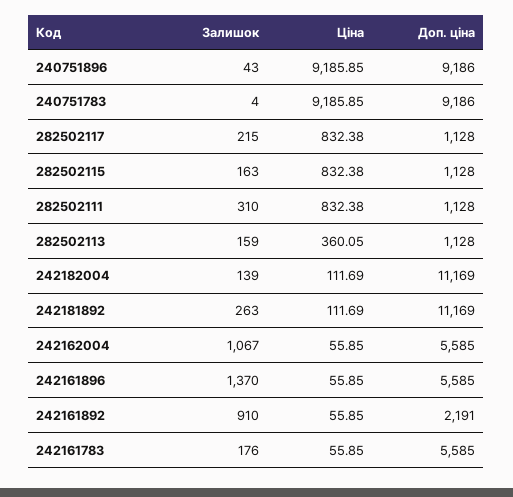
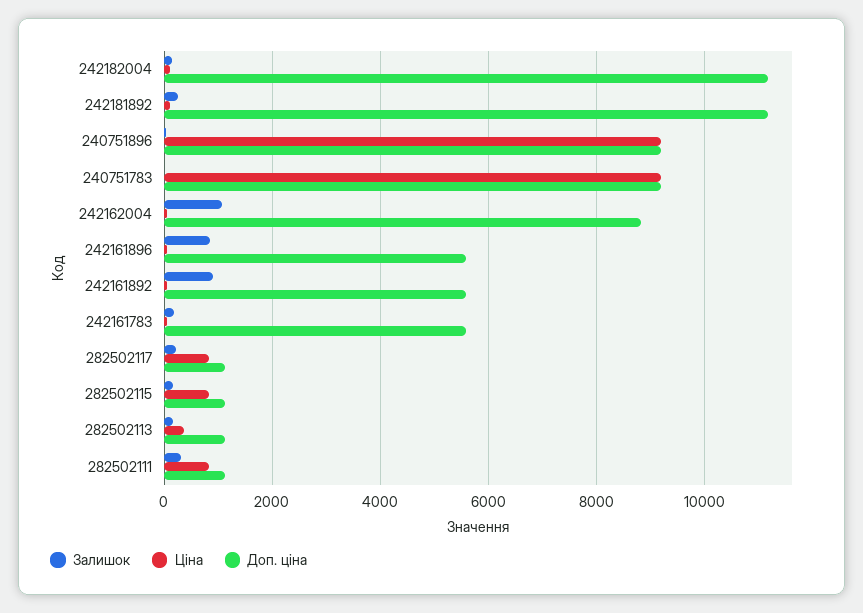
Доп. ціна, 242162004: 5585 -> 8800
Залишок, 242161896: 1370 -> 800
Доп. ціна, 242161892: 2191 -> 5600

